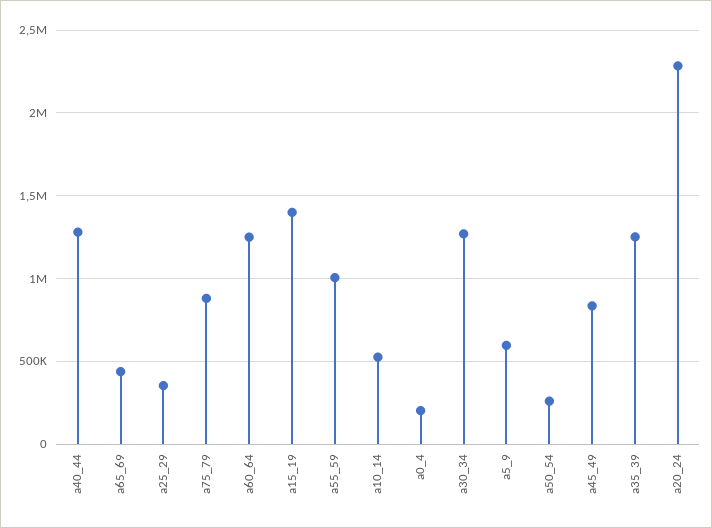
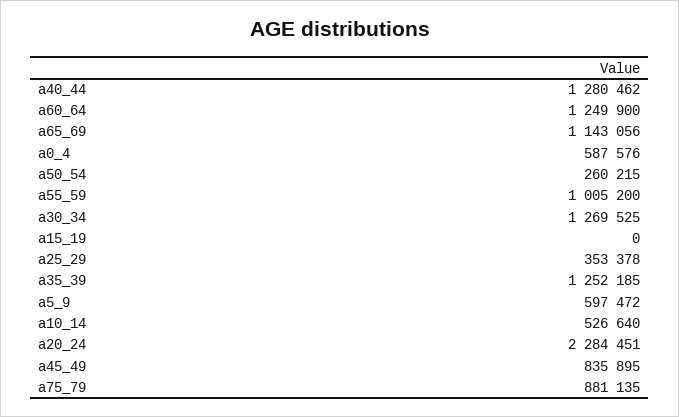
a65_69: 450000 -> 1143056
a15_19: 1400000 -> 0
a0_4: 200000 -> 587576

